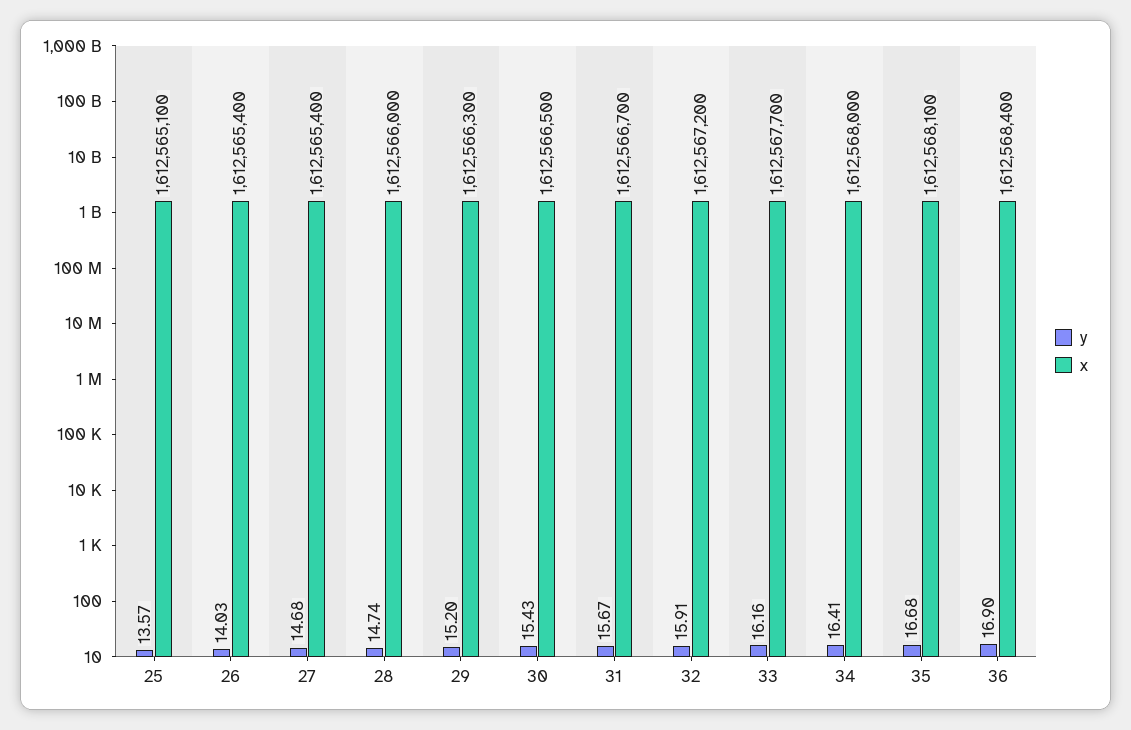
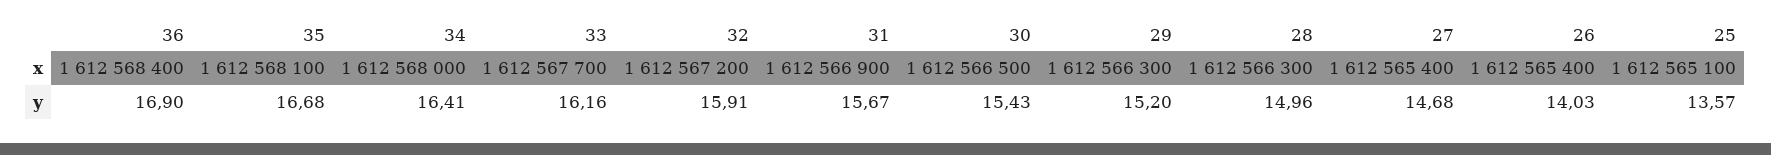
y, 28: 14.74 -> 14.96
x, 28: 1612566000 -> 1612566300
x, 31: 1612566700 -> 1612566900

